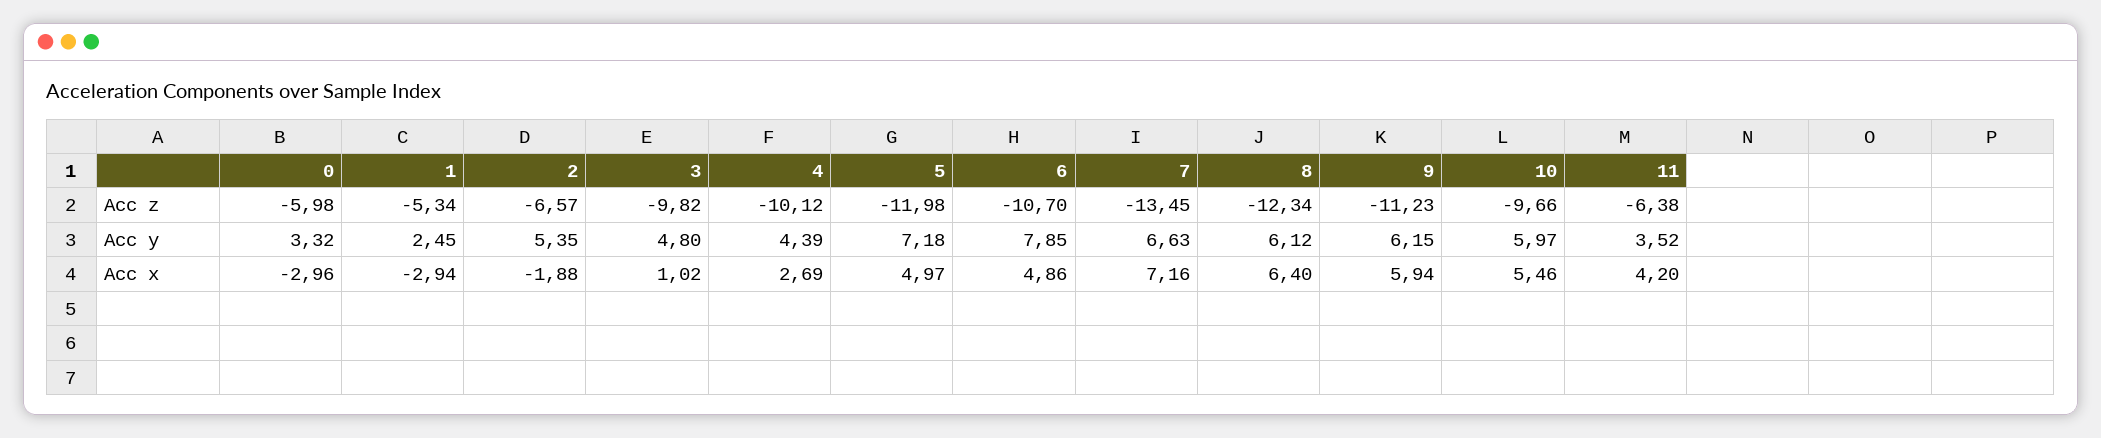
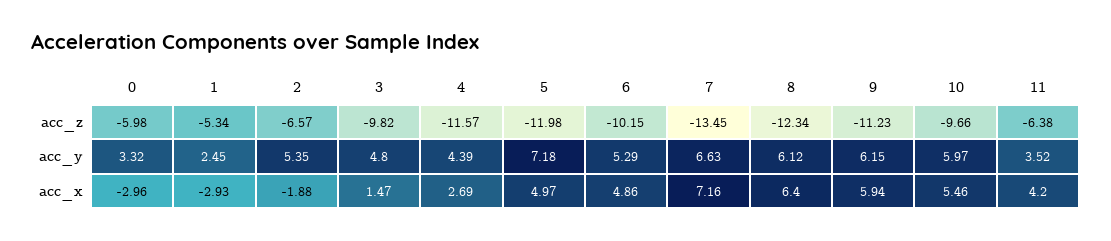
4, Acc z: -10.12 -> -11.57
6, Acc z: -10.7 -> -10.15
6, Acc y: 7.85 -> 5.29
1, Acc x: -2.94 -> -2.93
3, Acc x: 1.02 -> 1.47

